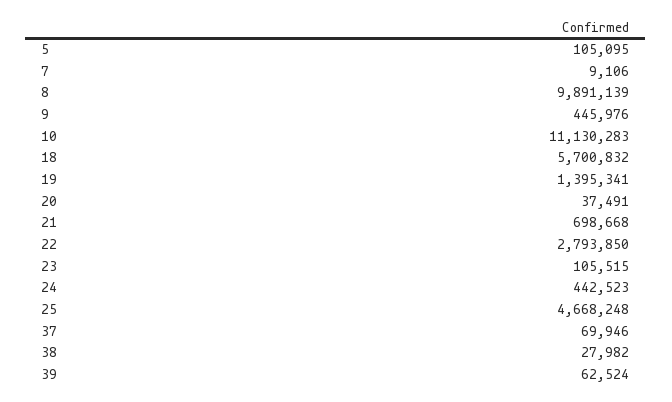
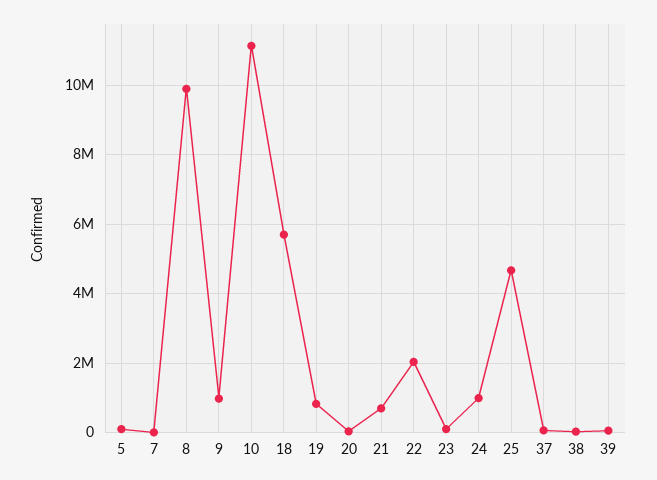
9: 445976 -> 1000000
19: 1395341 -> 800000
22: 2793850 -> 2000000
24: 442523 -> 1000000

